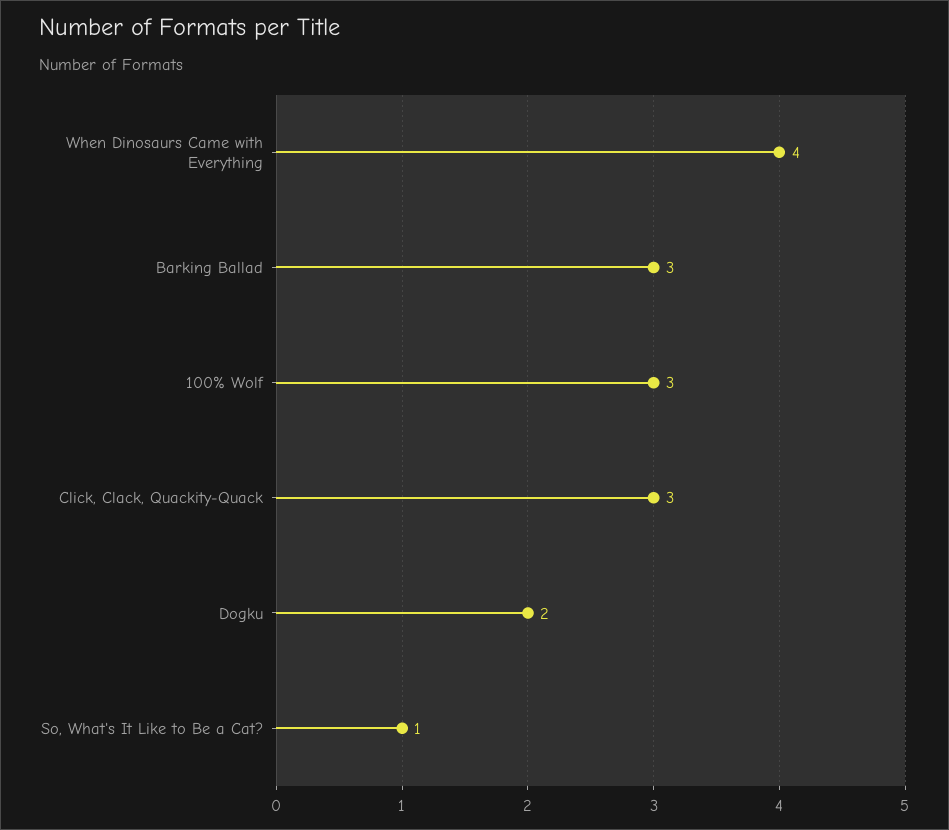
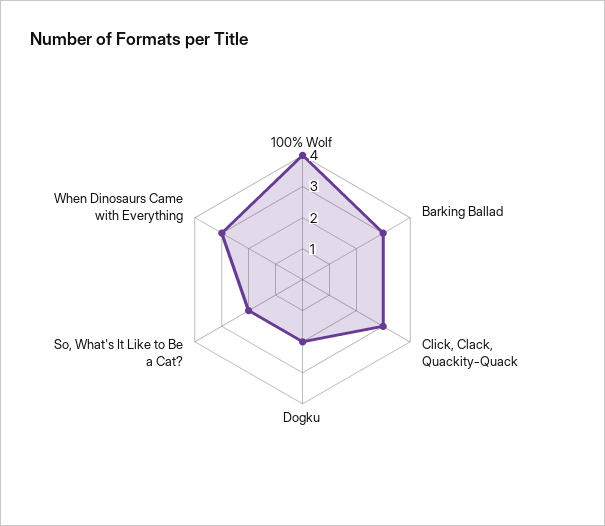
When Dinosaurs Came with Everything: 4 -> 3
100% Wolf: 3 -> 4
So, What's It Like to Be a Cat?: 1 -> 2

